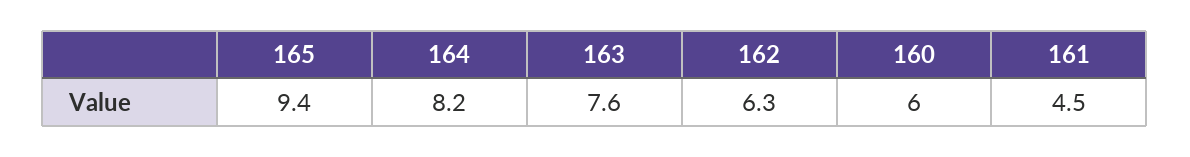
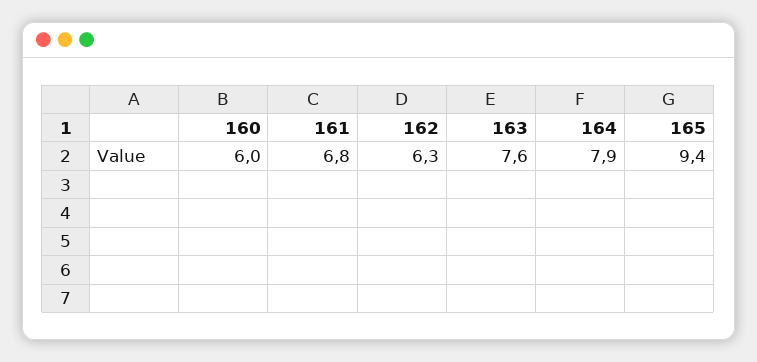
164: 8.2 -> 7.9
161: 4.5 -> 6.8

